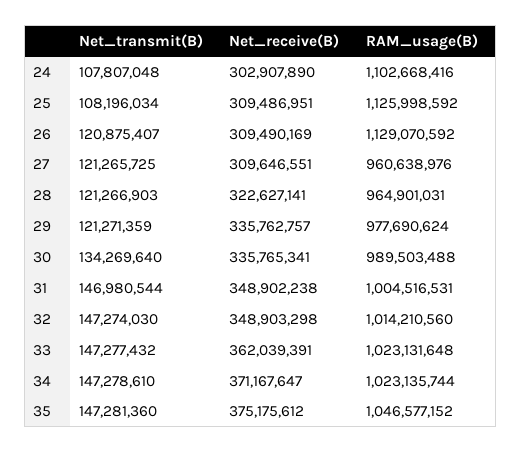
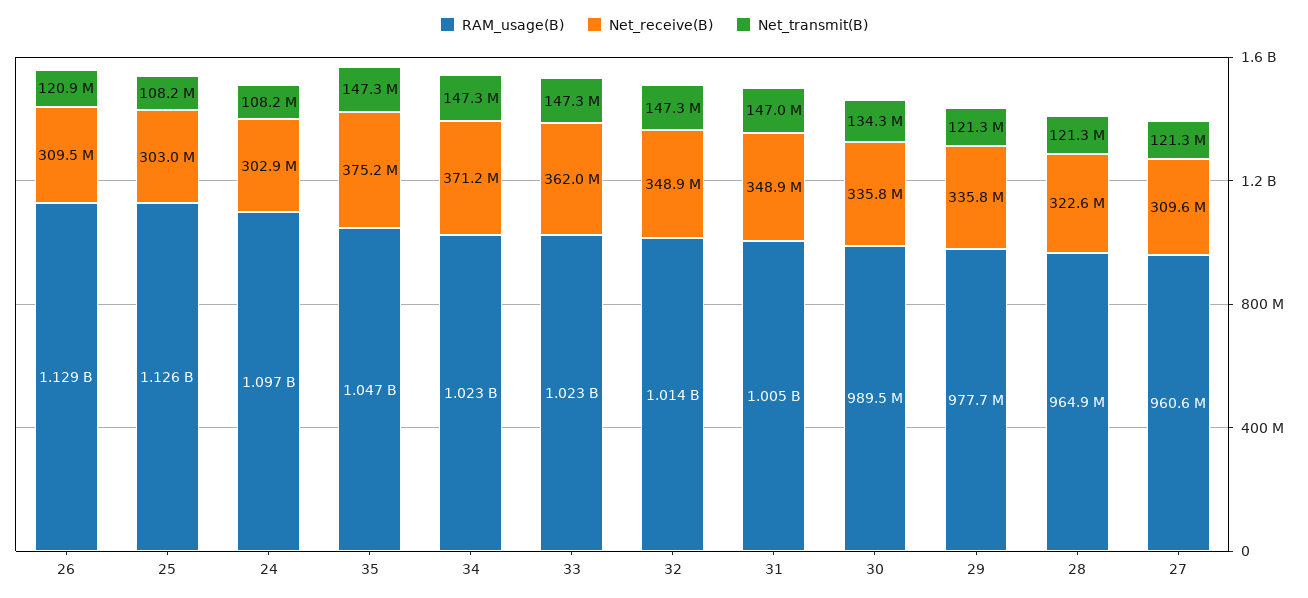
Net_transmit(B), 24: 107807048 -> 108200000
RAM_usage(B), 24: 1102668416 -> 1097000000
Net_receive(B), 25: 309486951 -> 303000000

